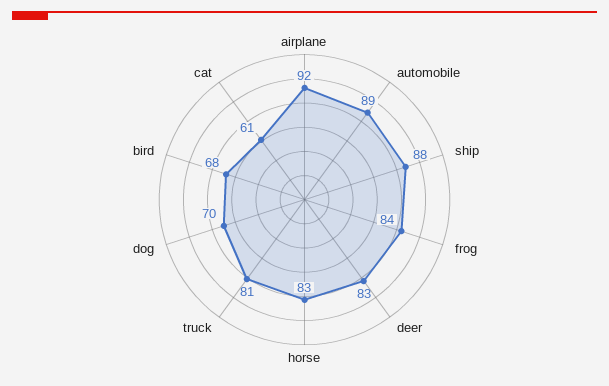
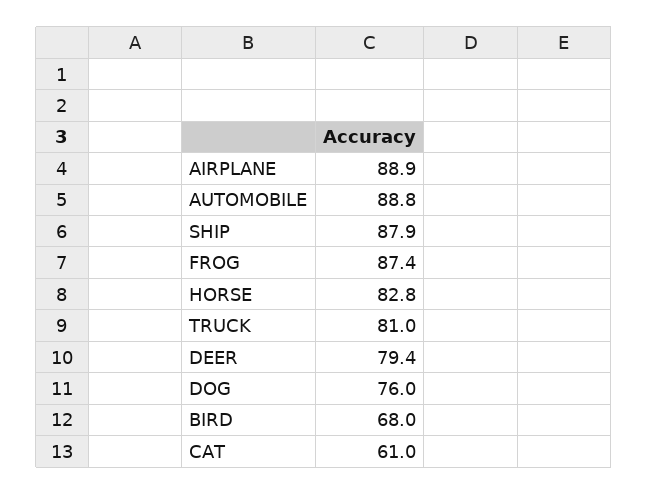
airplane: 92 -> 88.9
frog: 84 -> 87.4
deer: 83 -> 79.4
dog: 70 -> 76

